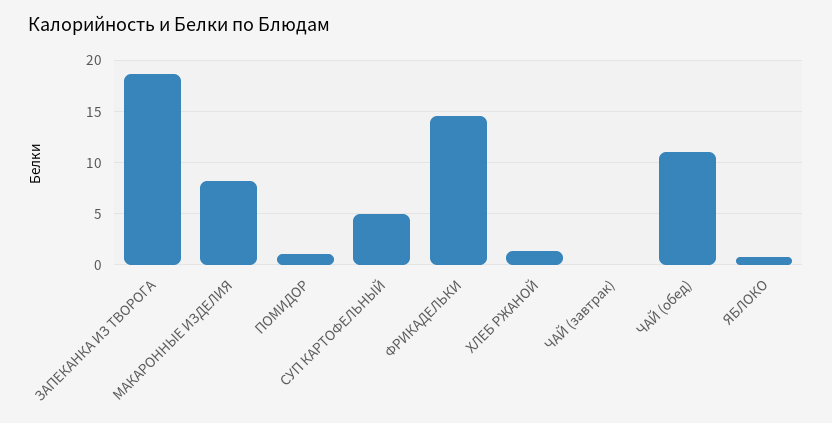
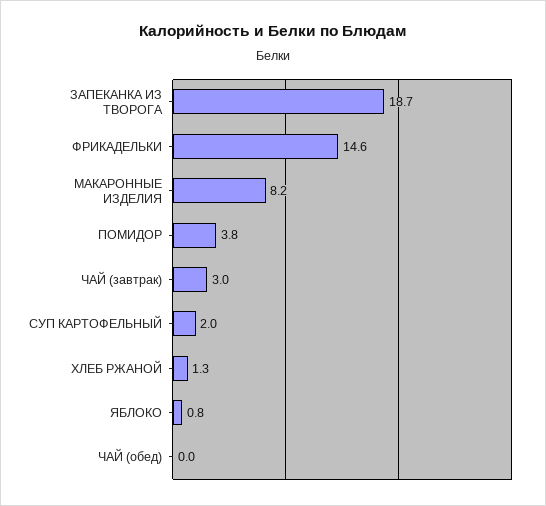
ПОМИДОР: 1 -> 3.8
СУП КАРТОФЕЛЬНЫЙ: 5 -> 2
ЧАЙ (завтрак): 0 -> 3
ЧАЙ (обед): 11 -> 0

